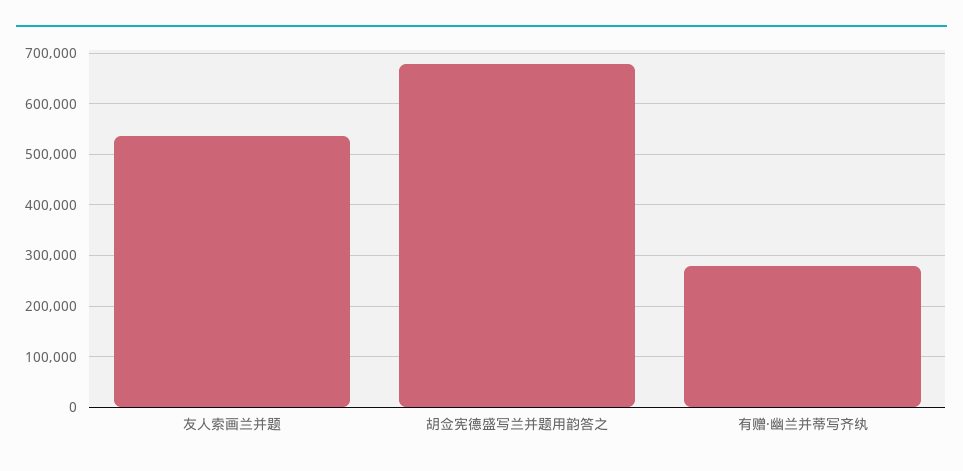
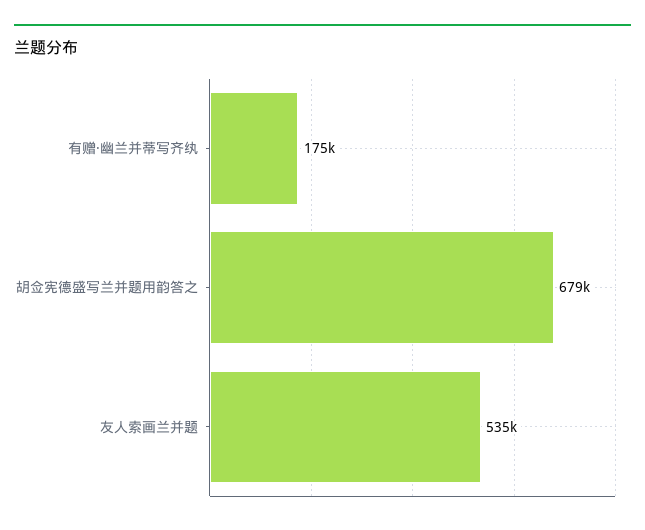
有赠·幽兰并蒂写齐纨: 280000 -> 175000

